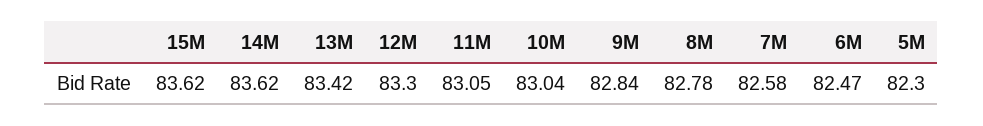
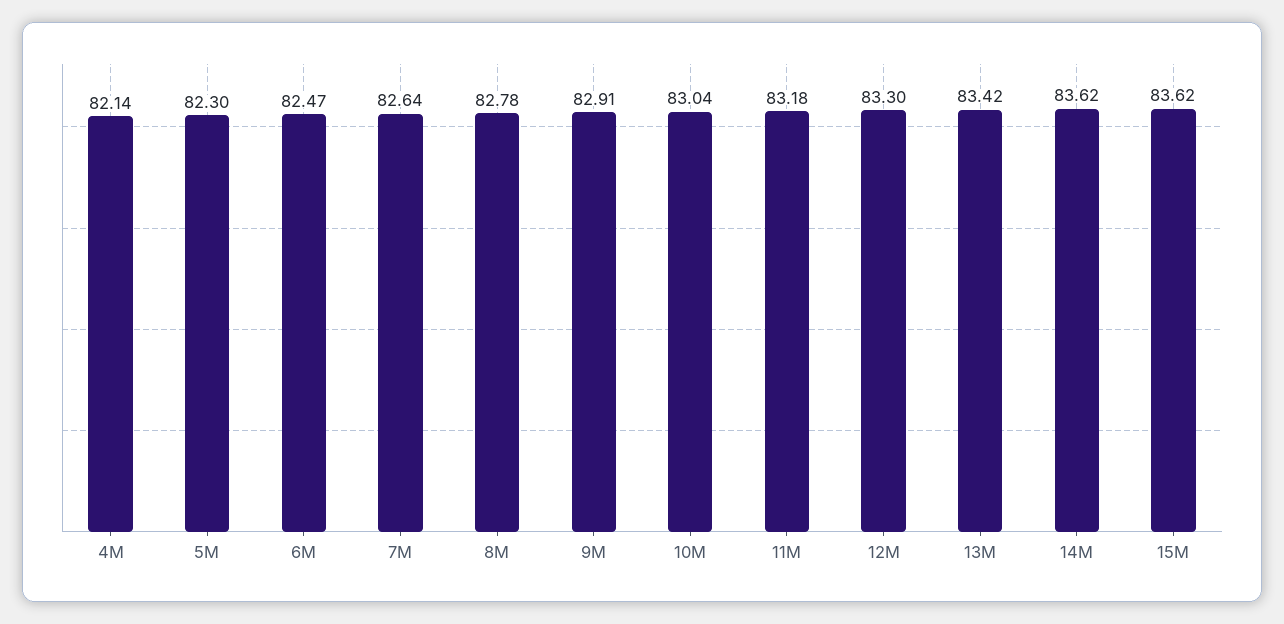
11M: 83.05 -> 83.18
9M: 82.84 -> 82.91
7M: 82.58 -> 82.64
4M: none -> 82.14

